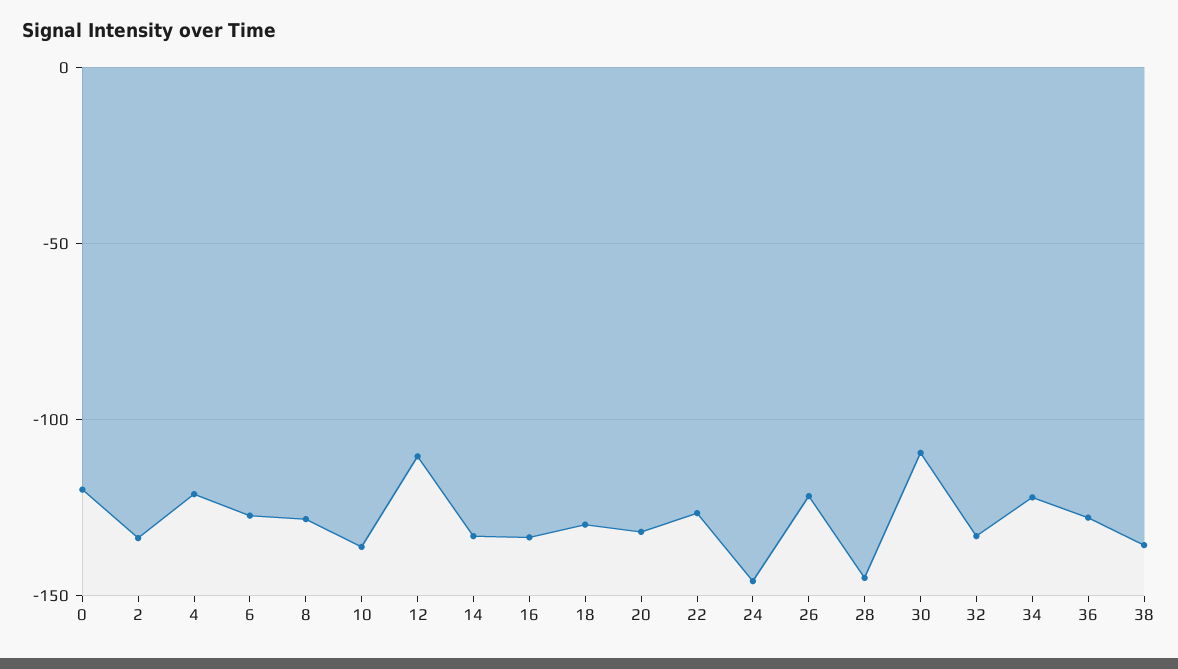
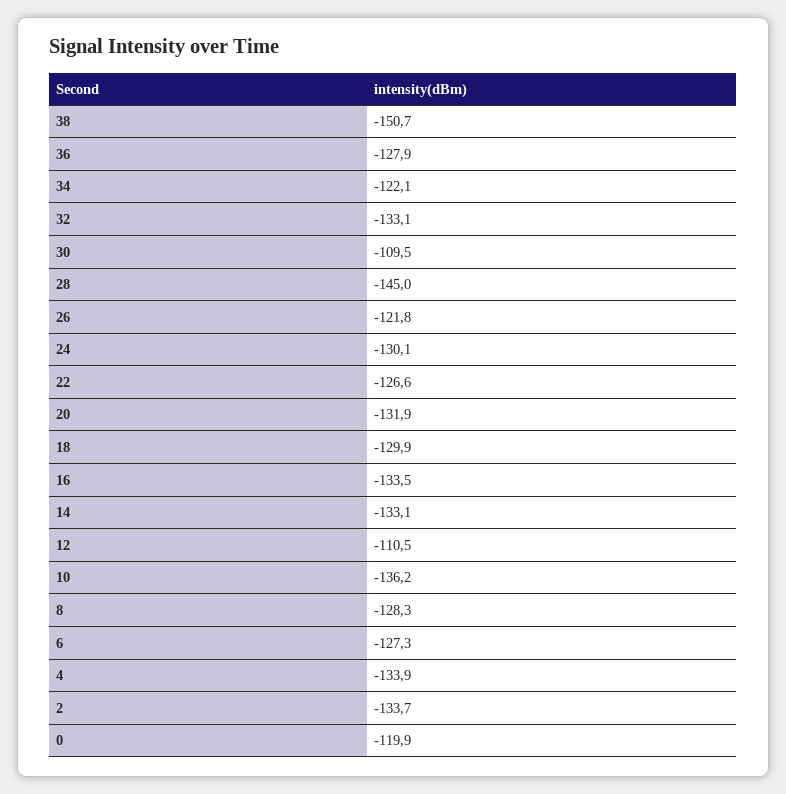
4: -120 -> -133.9
24: -145 -> -130.1
38: -135 -> -150.7

